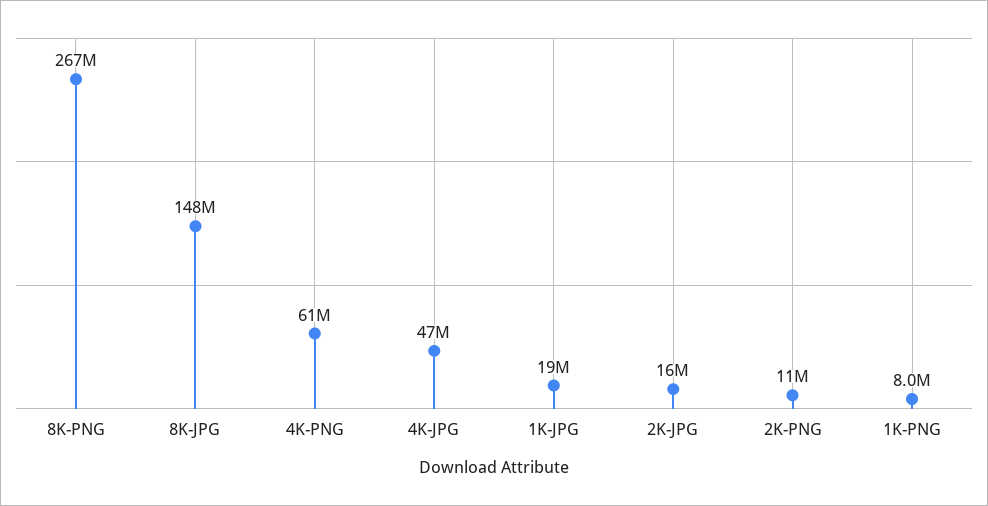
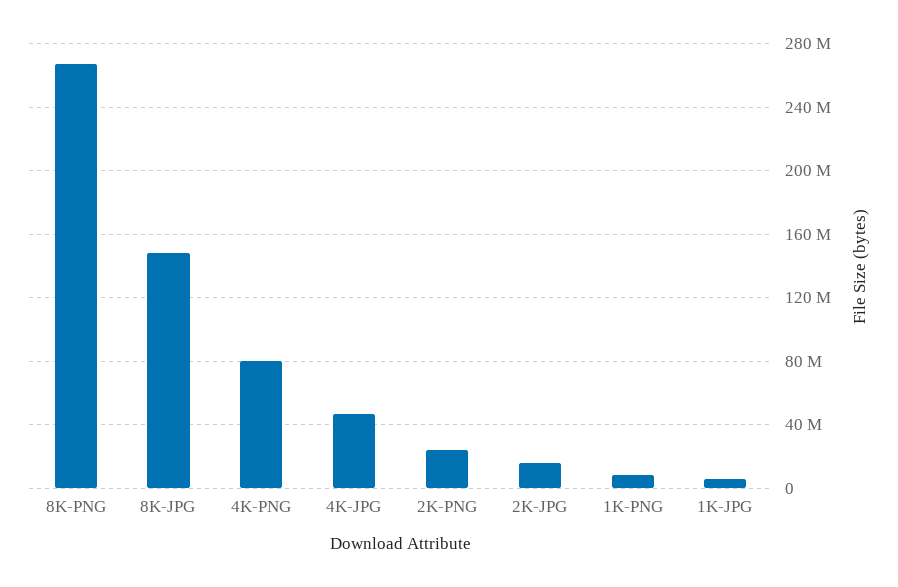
4K-PNG: 61000000 -> 80000000
1K-JPG: 19000000 -> 5000000
2K-PNG: 11000000 -> 25000000

